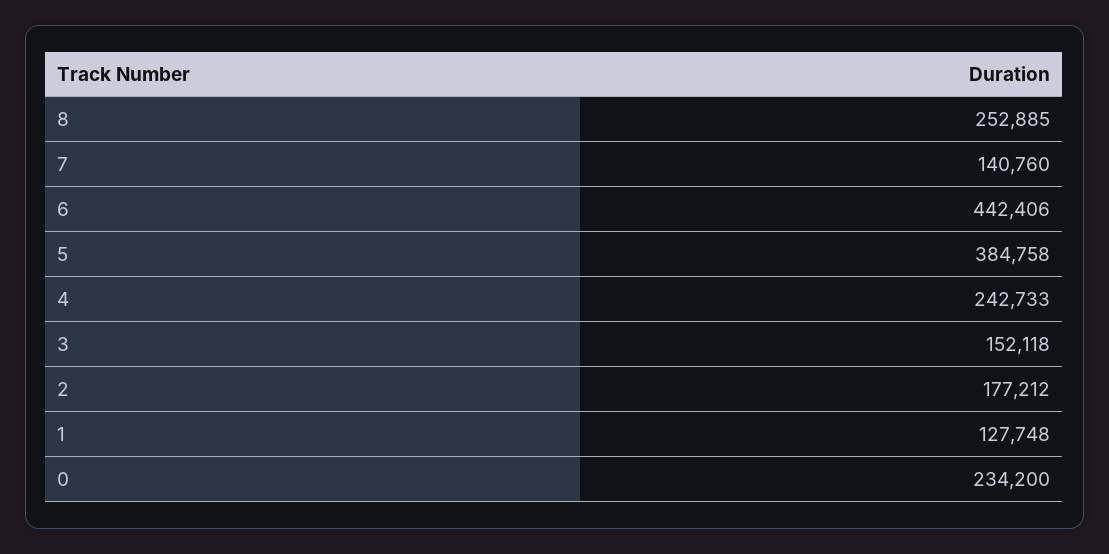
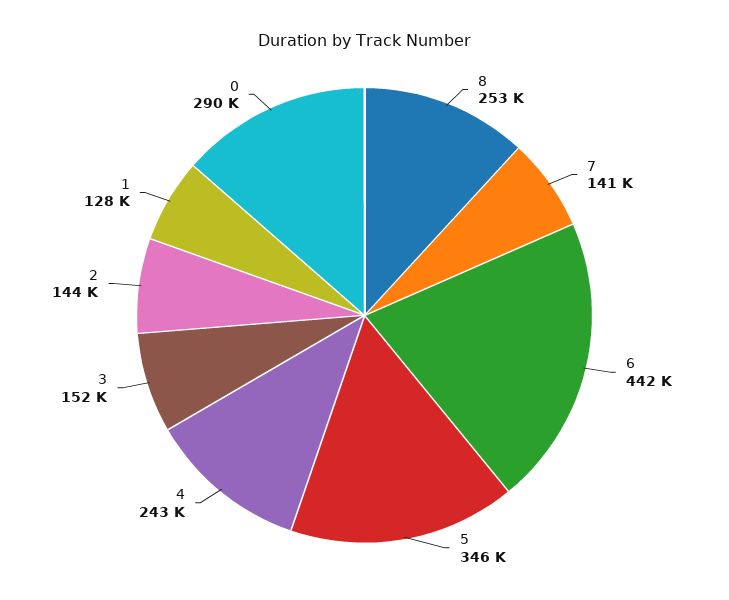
5: 384758 -> 346000
2: 177212 -> 144000
0: 234200 -> 290000

